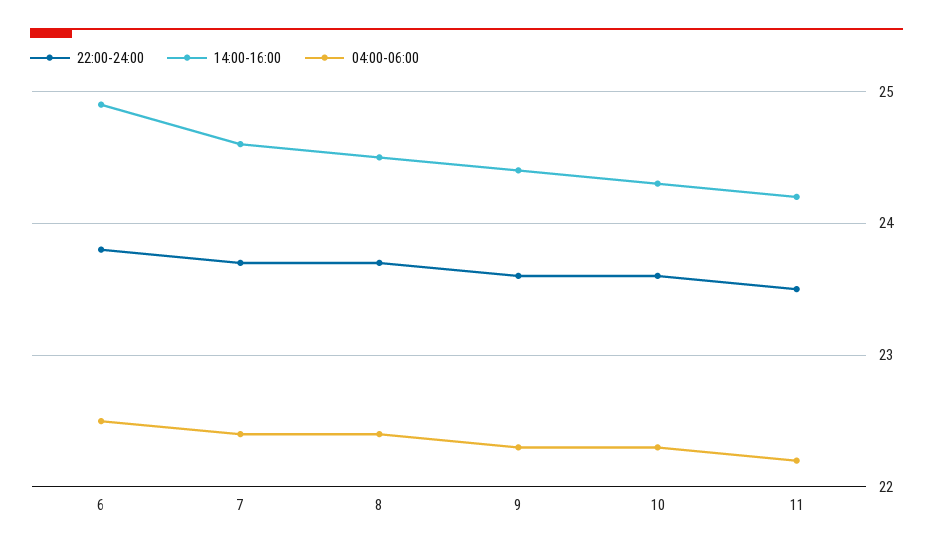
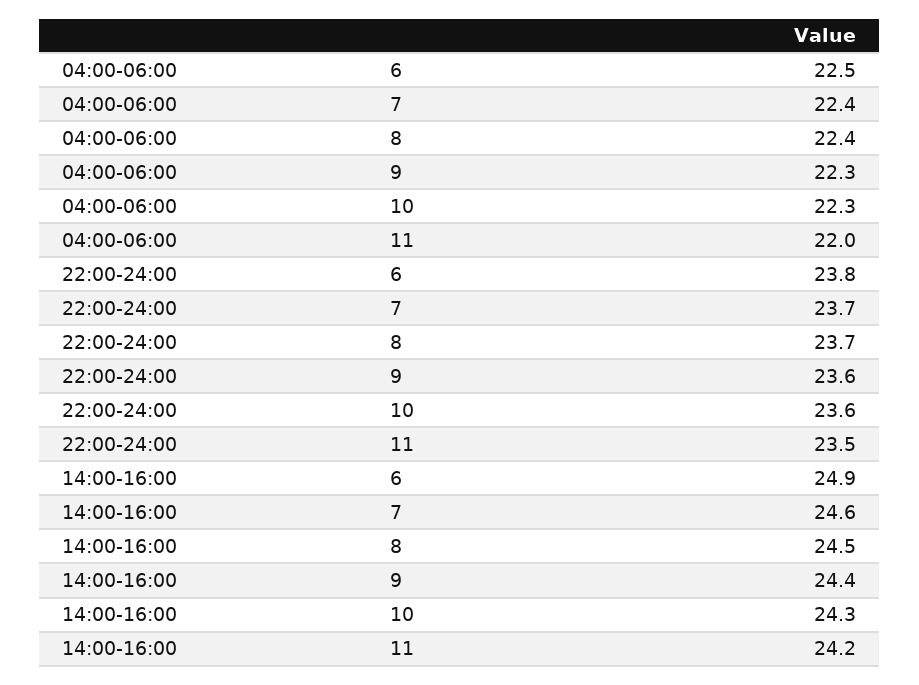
04:00-06:00, 11: 22.2 -> 22

